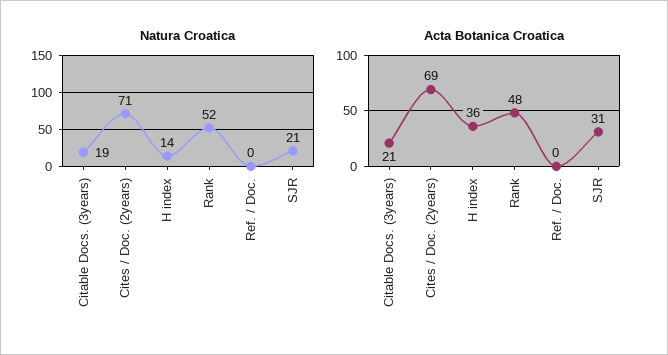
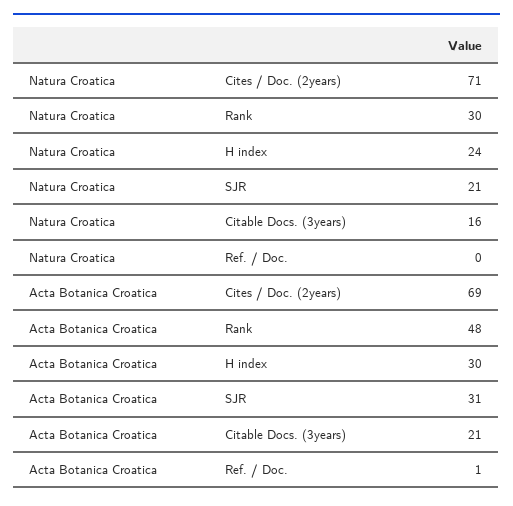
Natura Croatica, Citable Docs. (3years): 19 -> 16
Natura Croatica, H index: 14 -> 24
Natura Croatica, Rank: 52 -> 30
Acta Botanica Croatica, H index: 36 -> 30
Acta Botanica Croatica, Ref. / Doc.: 0 -> 1

